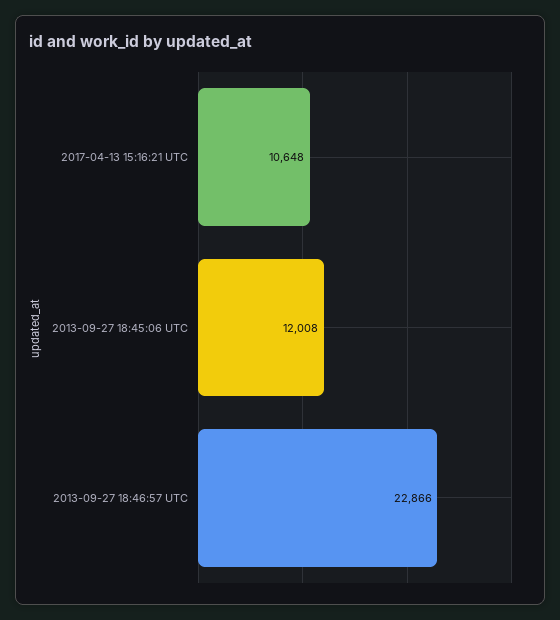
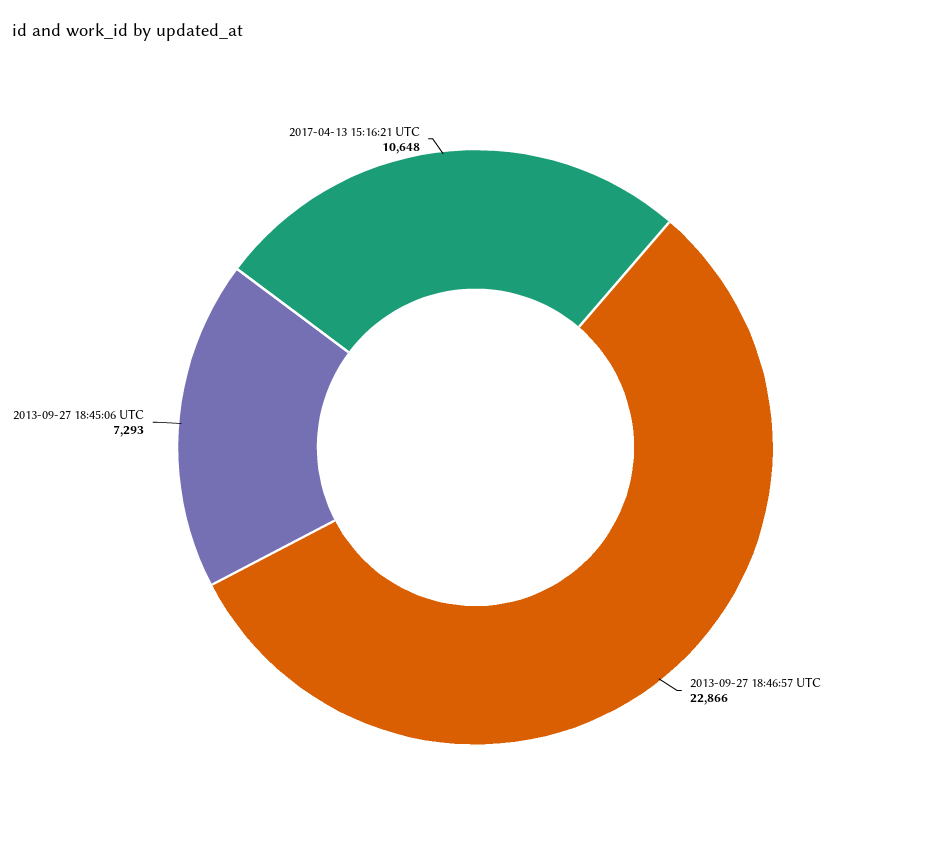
2013-09-27 18:45:06 UTC: 12008 -> 7293

